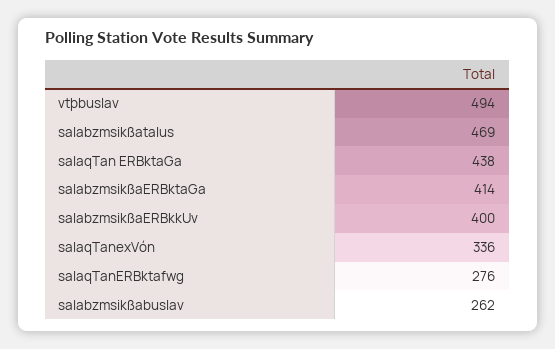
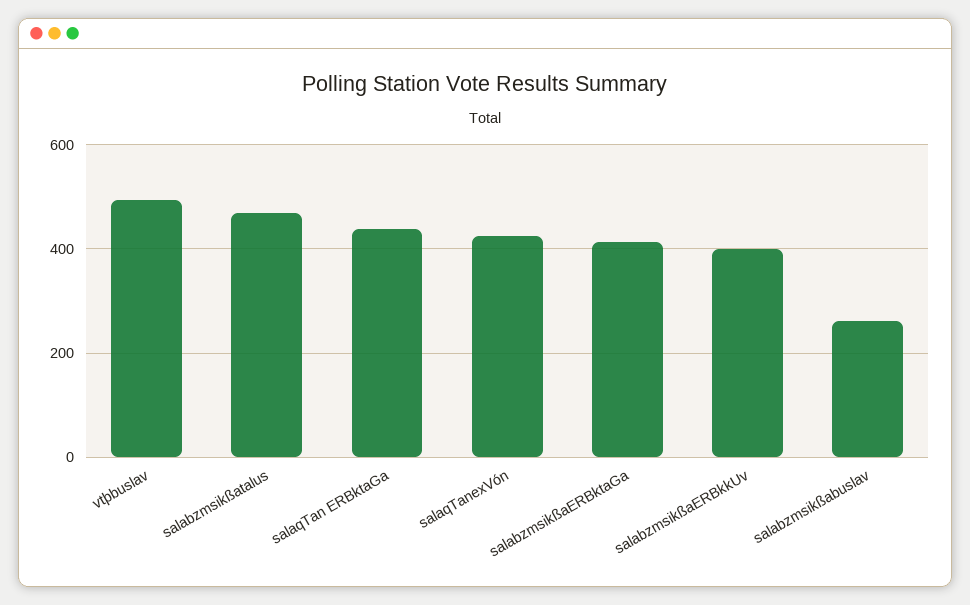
salaqTanexVón: 336 -> 420
salaqTanERBktafwg: 276 -> none

